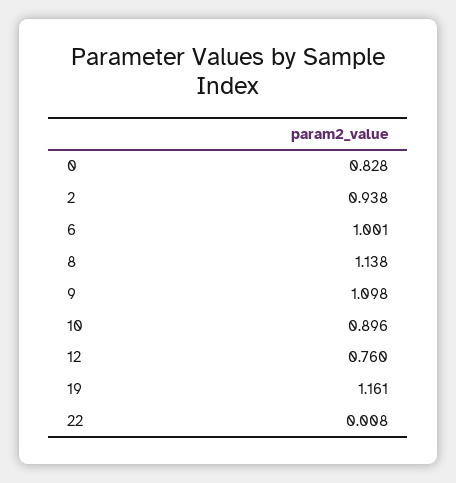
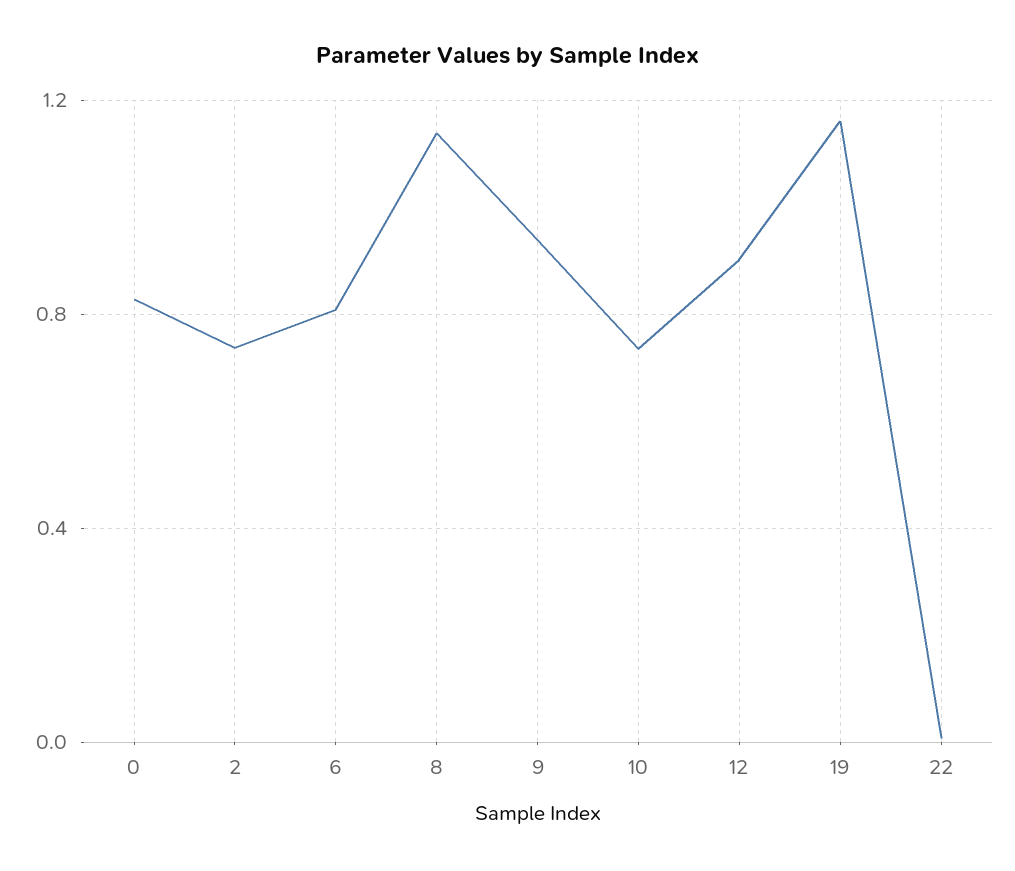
2: 0.938 -> 0.75
6: 1.001 -> 0.8
9: 1.098 -> 0.95
10: 0.896 -> 0.75
12: 0.76 -> 0.9

